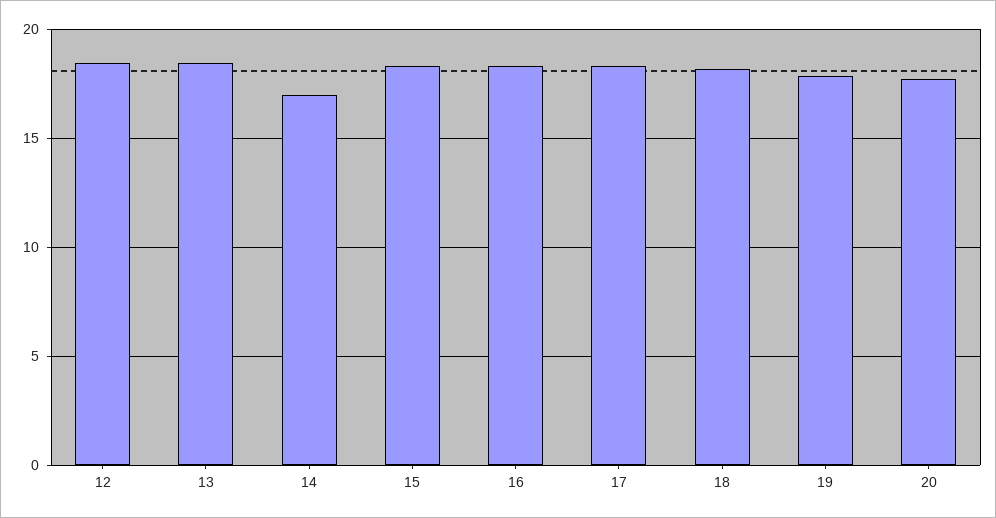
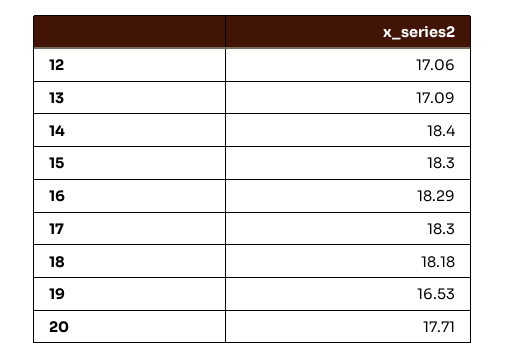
12: 18.5 -> 17.06
13: 18.5 -> 17.09
14: 17 -> 18.4
19: 18 -> 16.53

